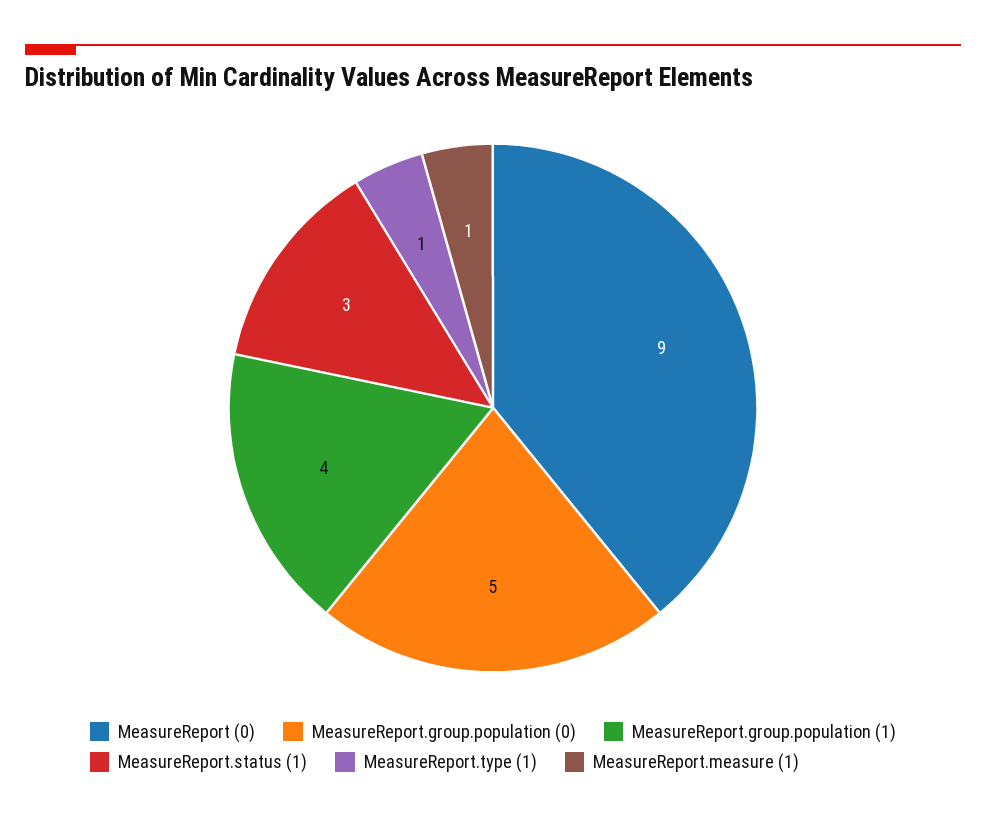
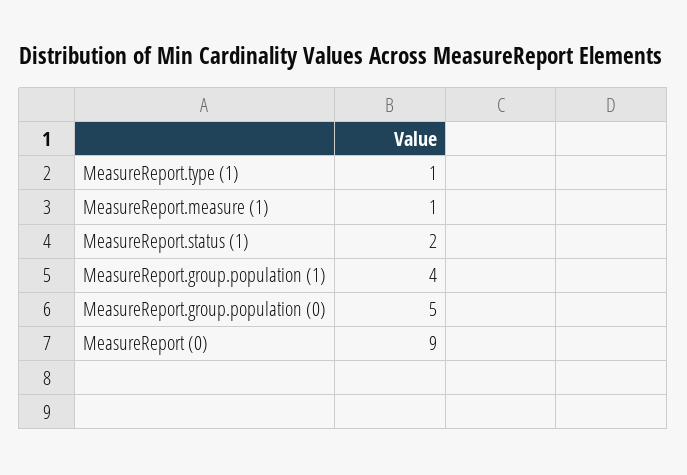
MeasureReport.status (1): 3 -> 2

